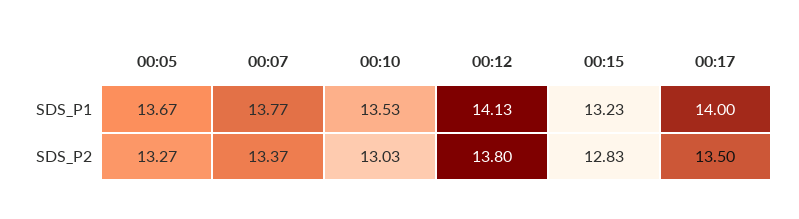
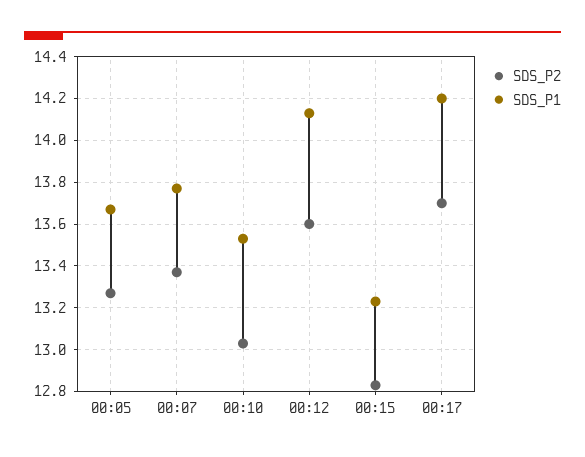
SDS_P1, 00:17: 14 -> 14.2
SDS_P2, 00:12: 13.8 -> 13.6
SDS_P2, 00:17: 13.5 -> 13.7

